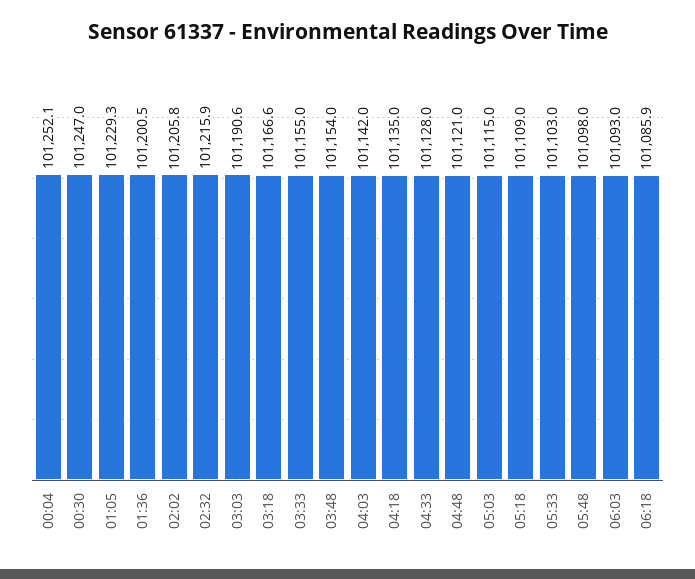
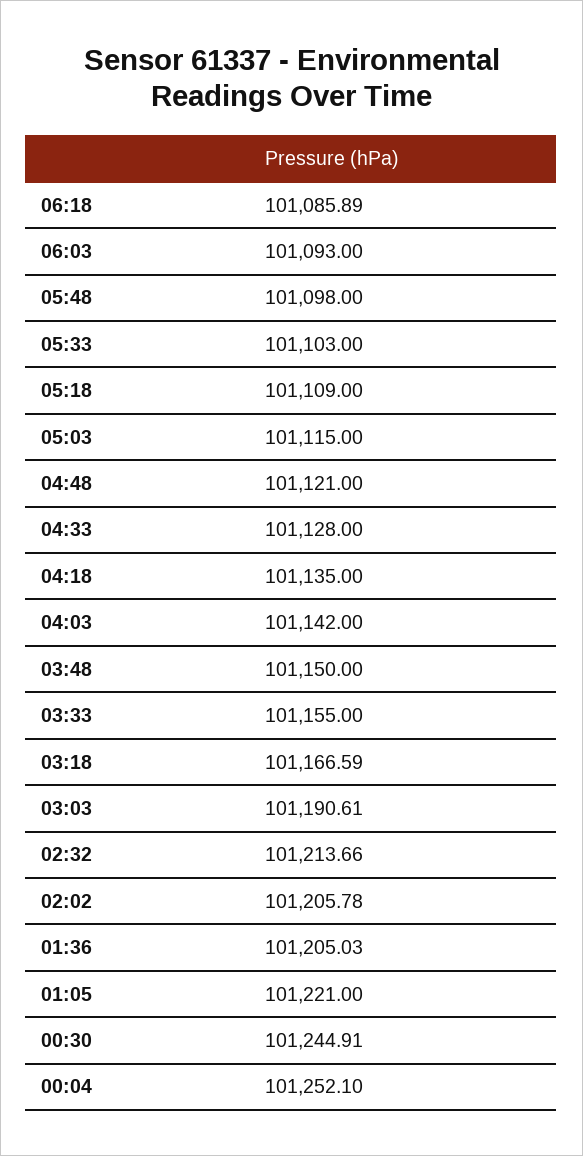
00:30: 101247 -> 101244.91
01:05: 101229.3 -> 101221
01:36: 101200.5 -> 101205.03
02:32: 101215.9 -> 101213.66
03:48: 101154 -> 101150

